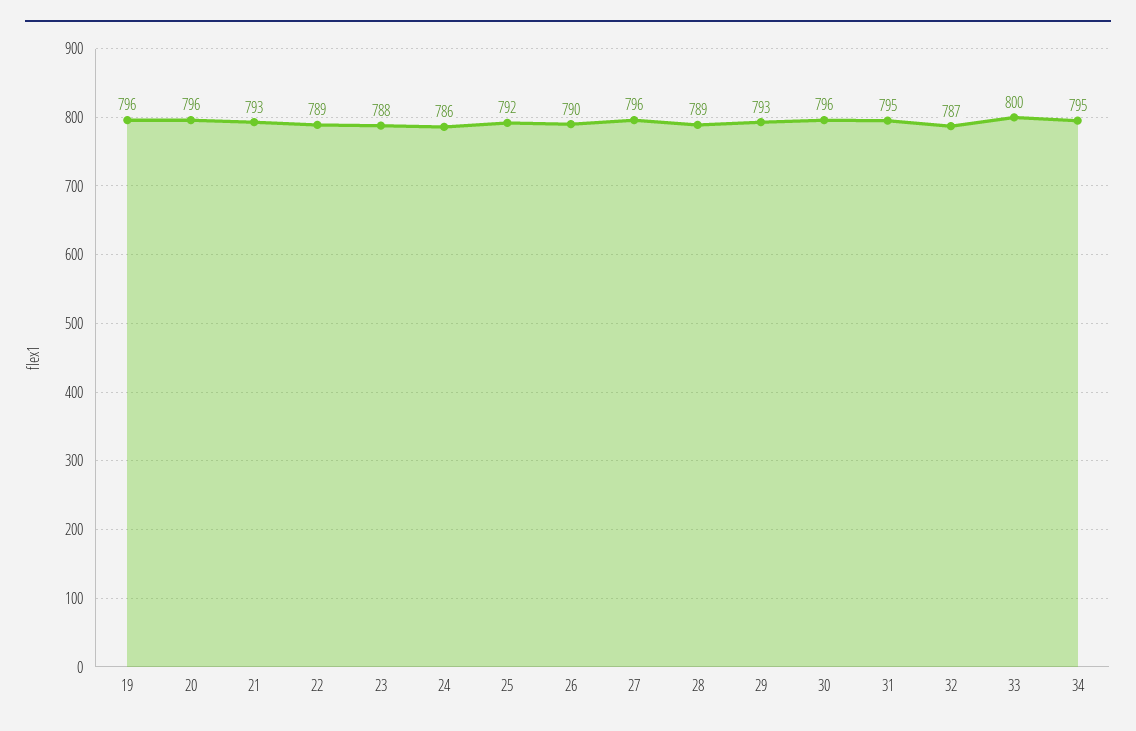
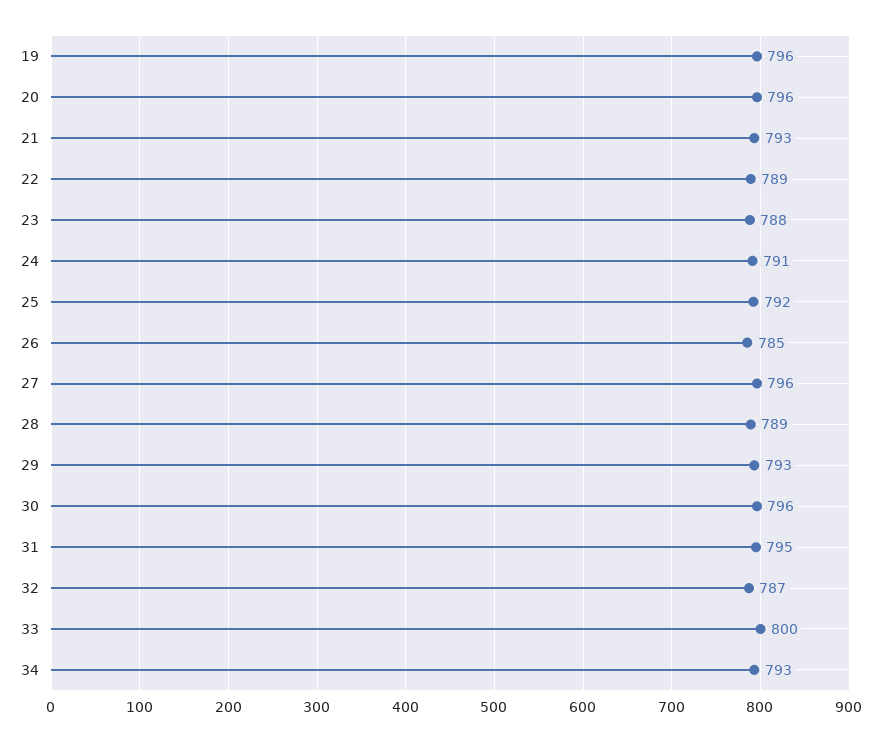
24: 786 -> 791
26: 790 -> 785
34: 795 -> 793

